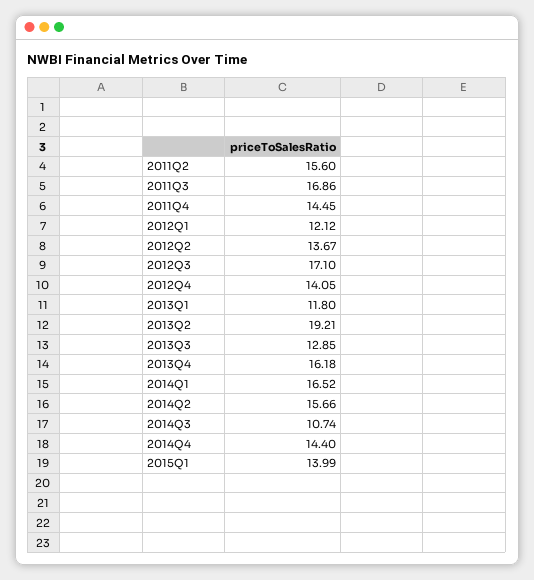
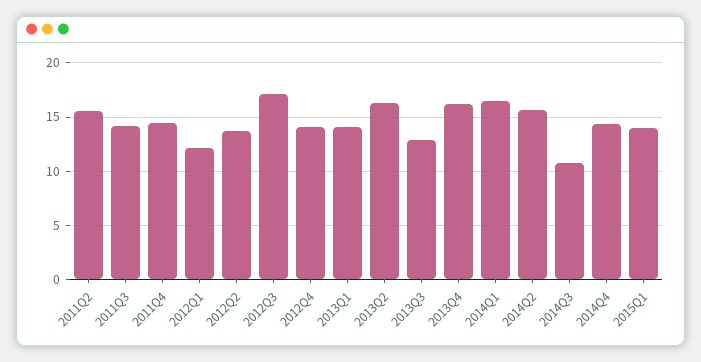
2011Q3: 16.86 -> 14
2013Q1: 11.8 -> 14
2013Q2: 19.21 -> 16

